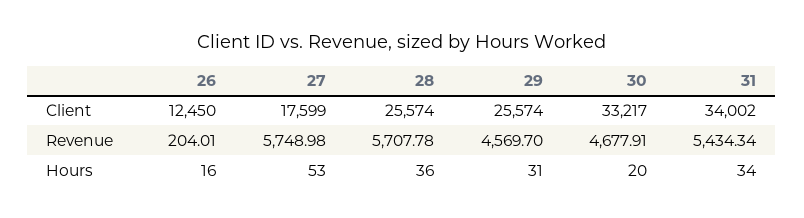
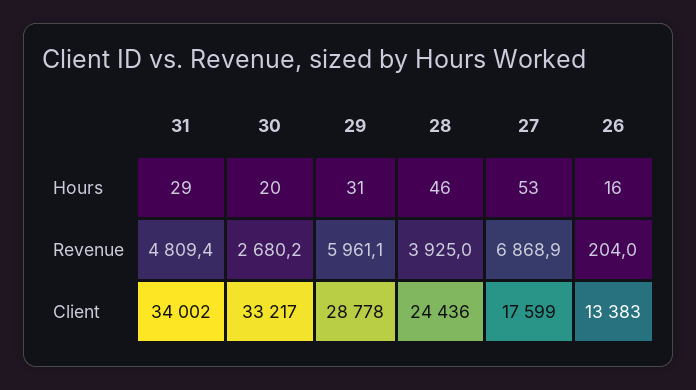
26, Client: 12450 -> 13383
28, Client: 25574 -> 24436
29, Client: 25574 -> 28778
27, Revenue: 5748.98 -> 6868.9
28, Revenue: 5707.78 -> 3925
29, Revenue: 4569.7 -> 5961.1
30, Revenue: 4677.91 -> 2680.2
31, Revenue: 5434.34 -> 4809.4
28, Hours: 36 -> 46
31, Hours: 34 -> 29

